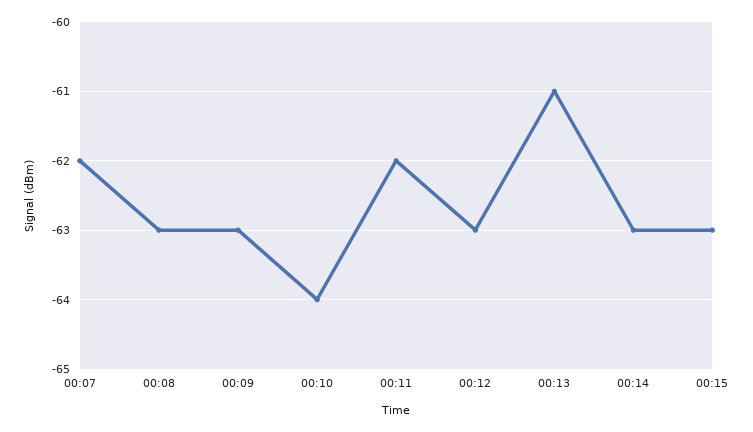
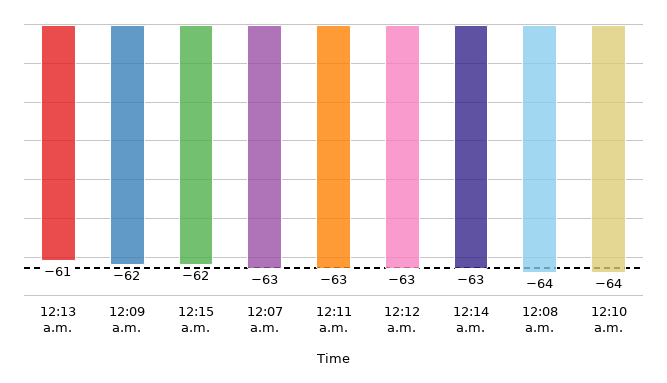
00:07: -62 -> -63
00:08: -63 -> -64
00:09: -63 -> -62
00:11: -62 -> -63
00:15: -63 -> -62

